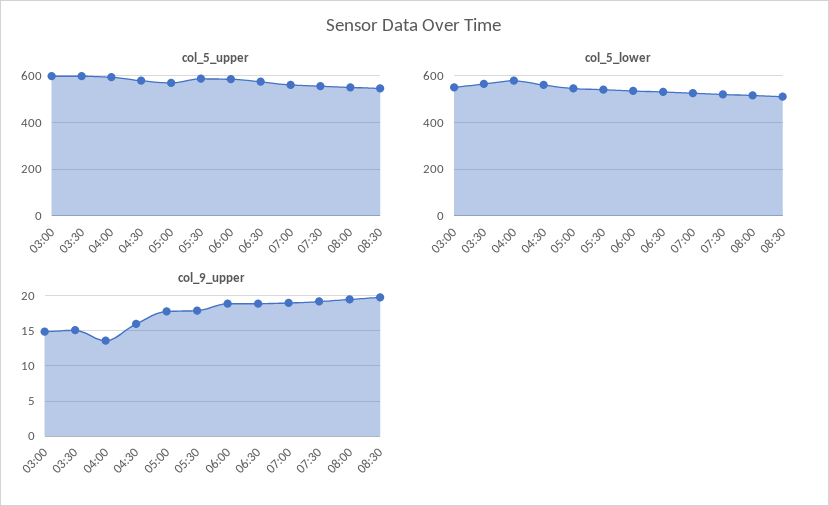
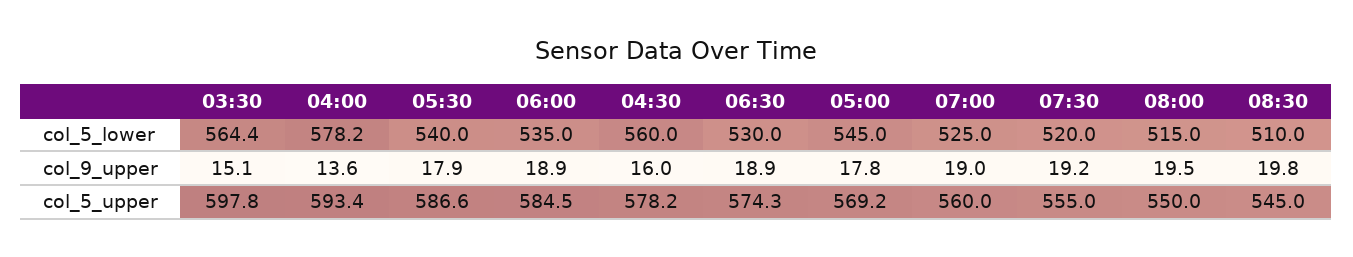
col_5_upper, 03:00: 600 -> none
col_5_lower, 03:00: 550 -> none
col_9_upper, 03:00: 15 -> none

